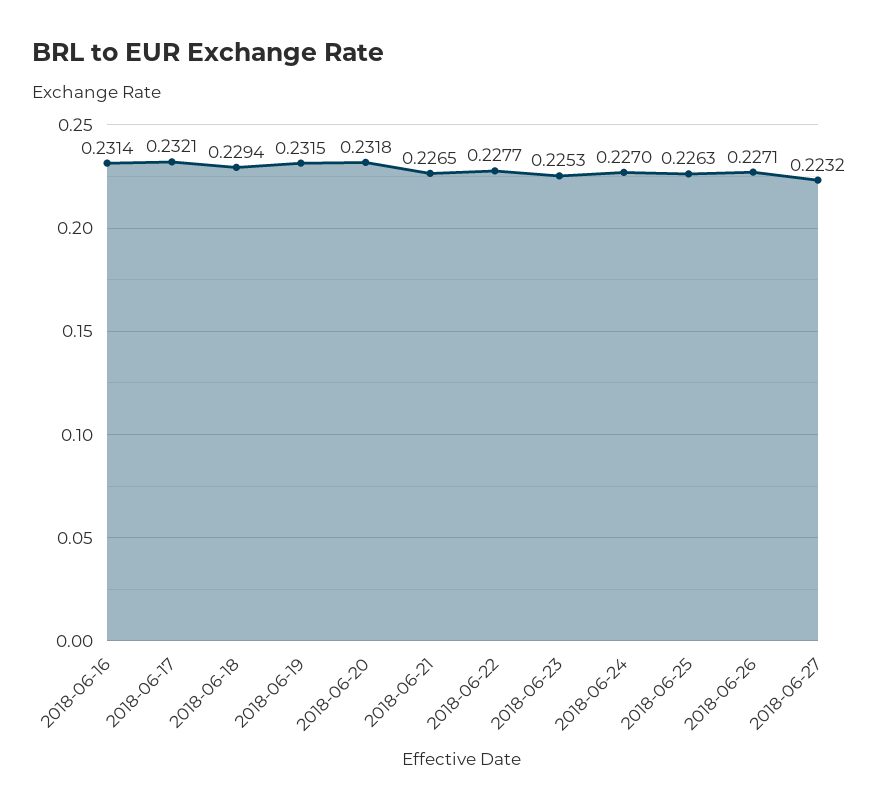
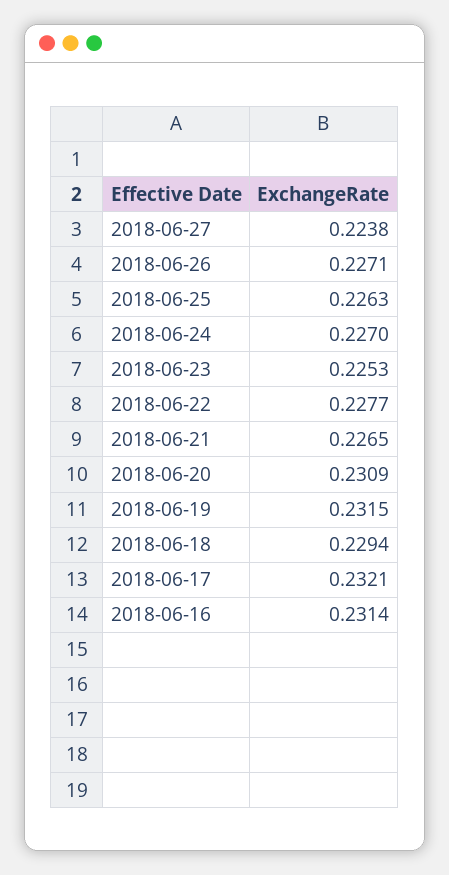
2018-06-20: 0.2318 -> 0.2309
2018-06-27: 0.2232 -> 0.2238

